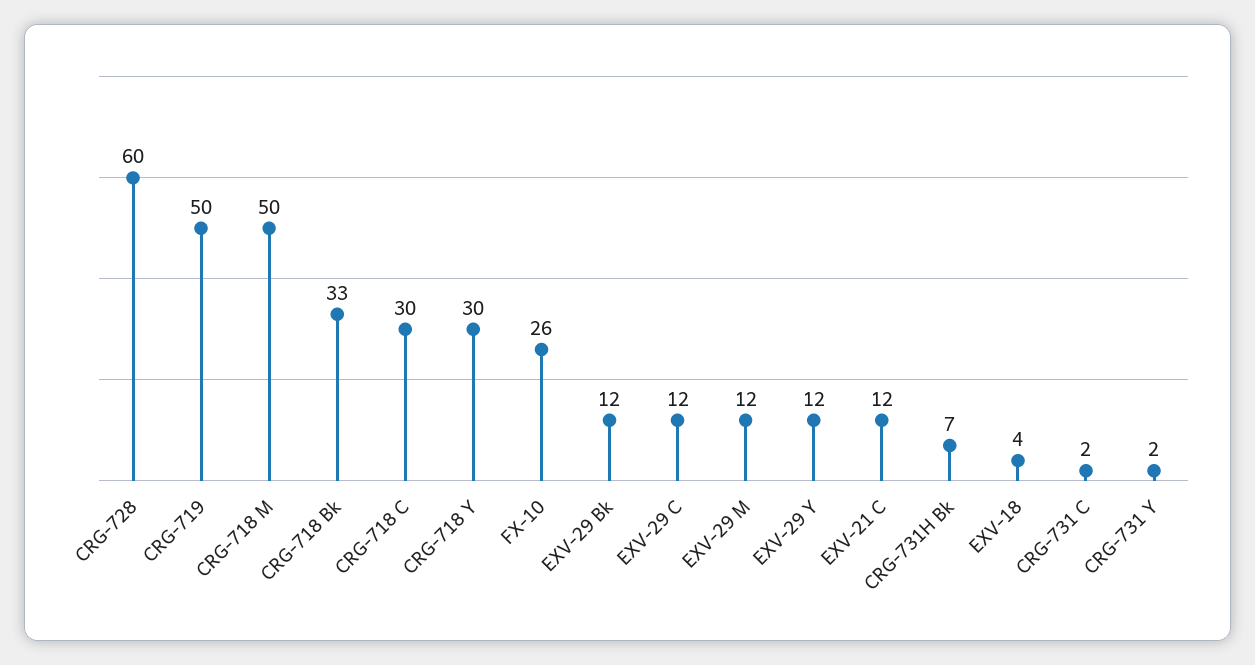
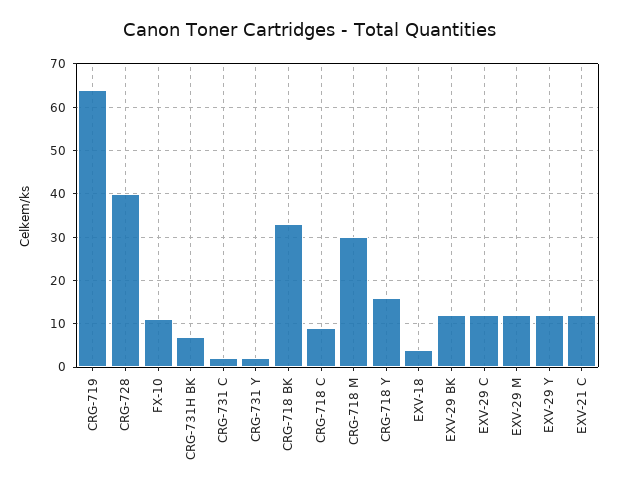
CRG-728: 60 -> 40
CRG-719: 50 -> 65
CRG-718 M: 50 -> 30
CRG-718 C: 30 -> 10
CRG-718 Y: 30 -> 15
FX-10: 26 -> 10

